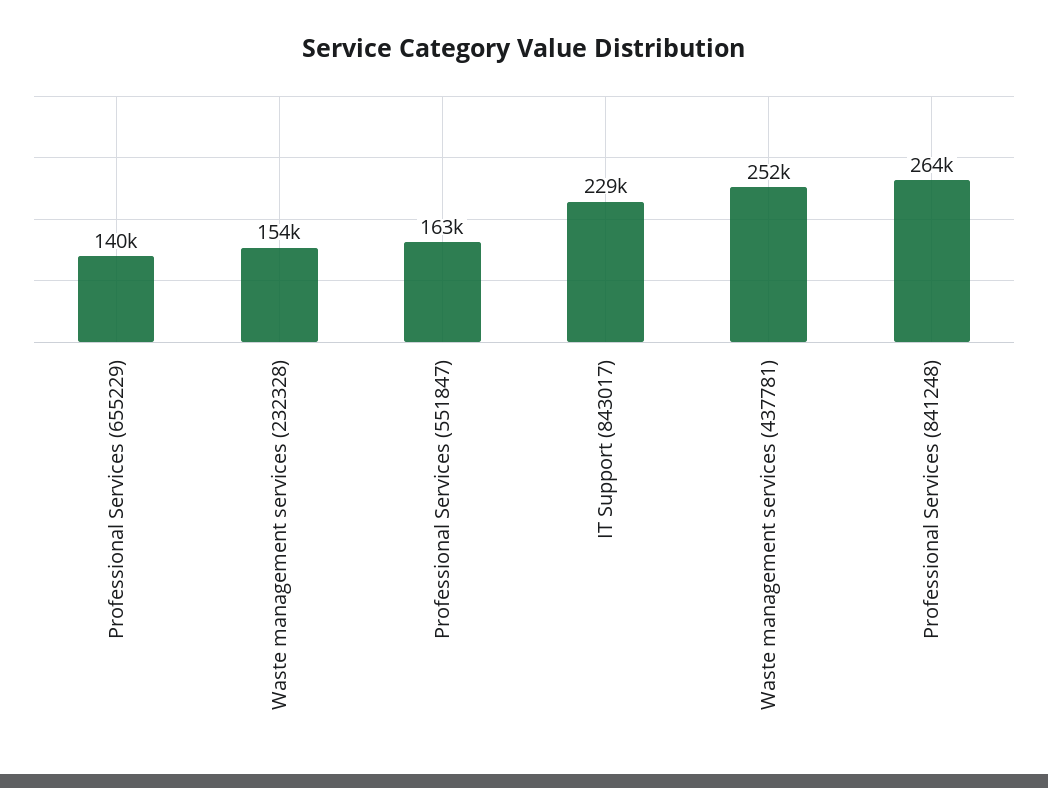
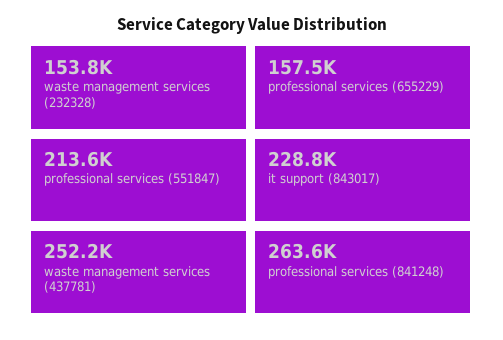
Professional Services (655229): 140000 -> 157500
Professional Services (551847): 163000 -> 213600

